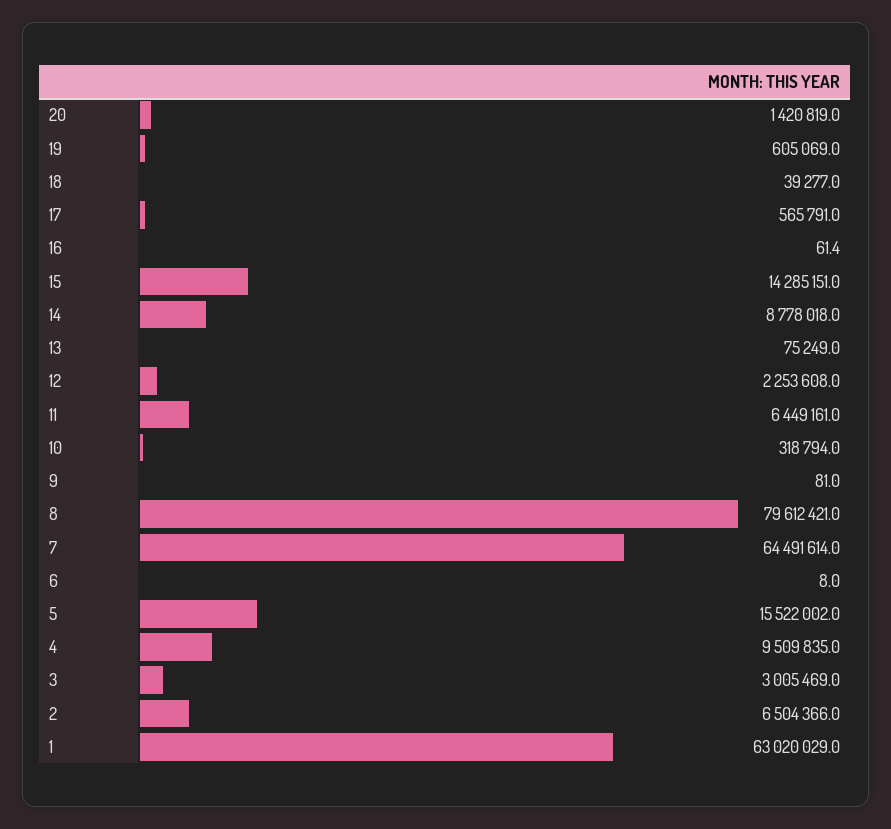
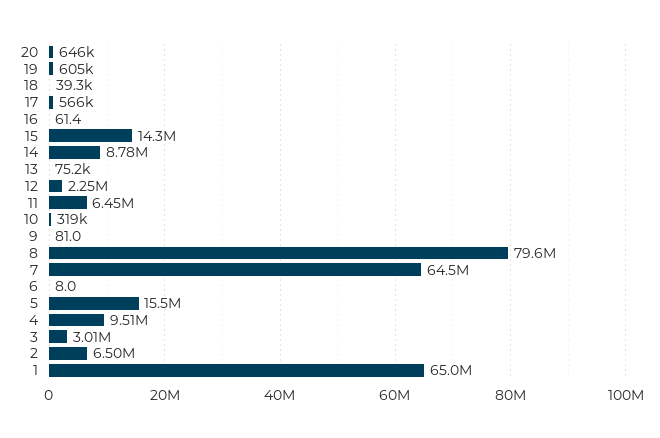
20: 1420819 -> 646000
1: 63020029 -> 65000000

